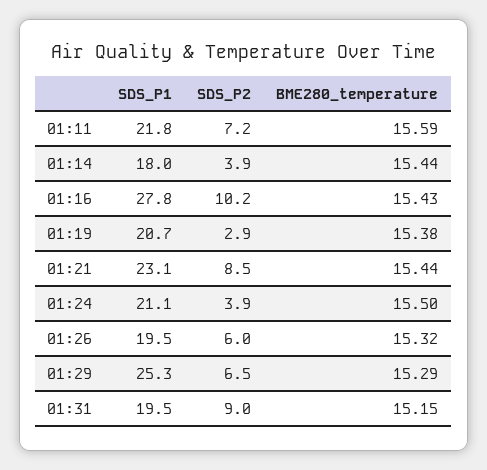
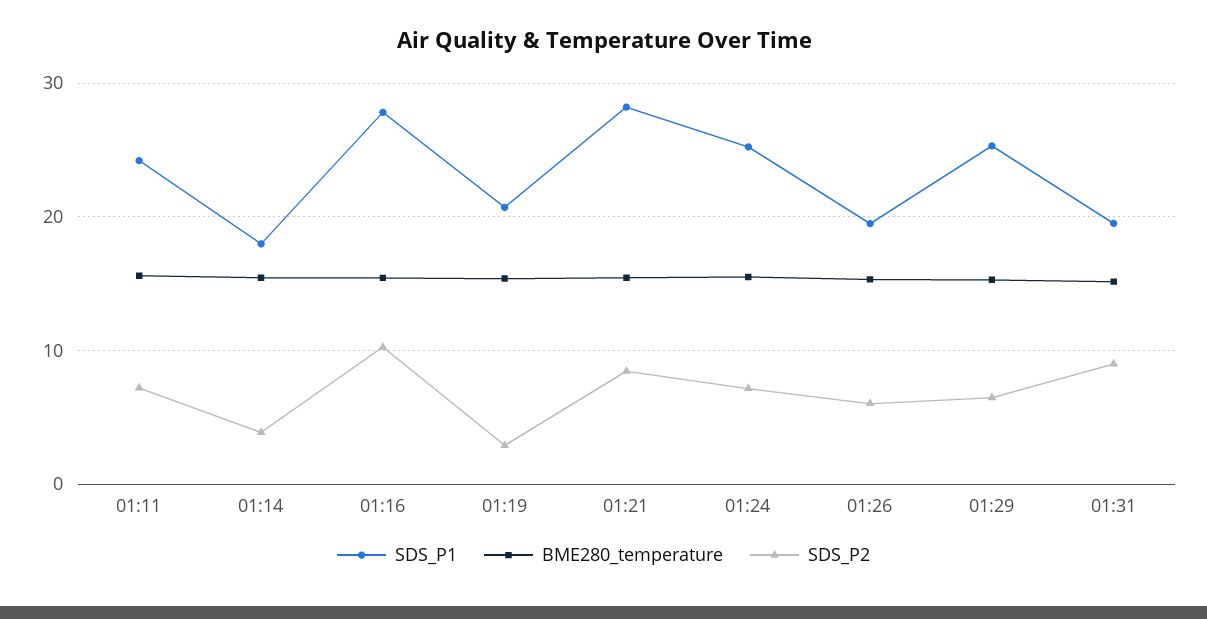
SDS_P1, 01:11: 21.8 -> 24
SDS_P1, 01:21: 23.1 -> 28
SDS_P1, 01:24: 21.1 -> 25
SDS_P2, 01:24: 3.9 -> 7

